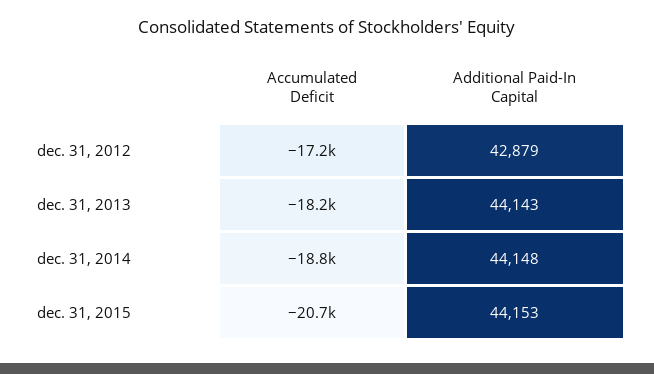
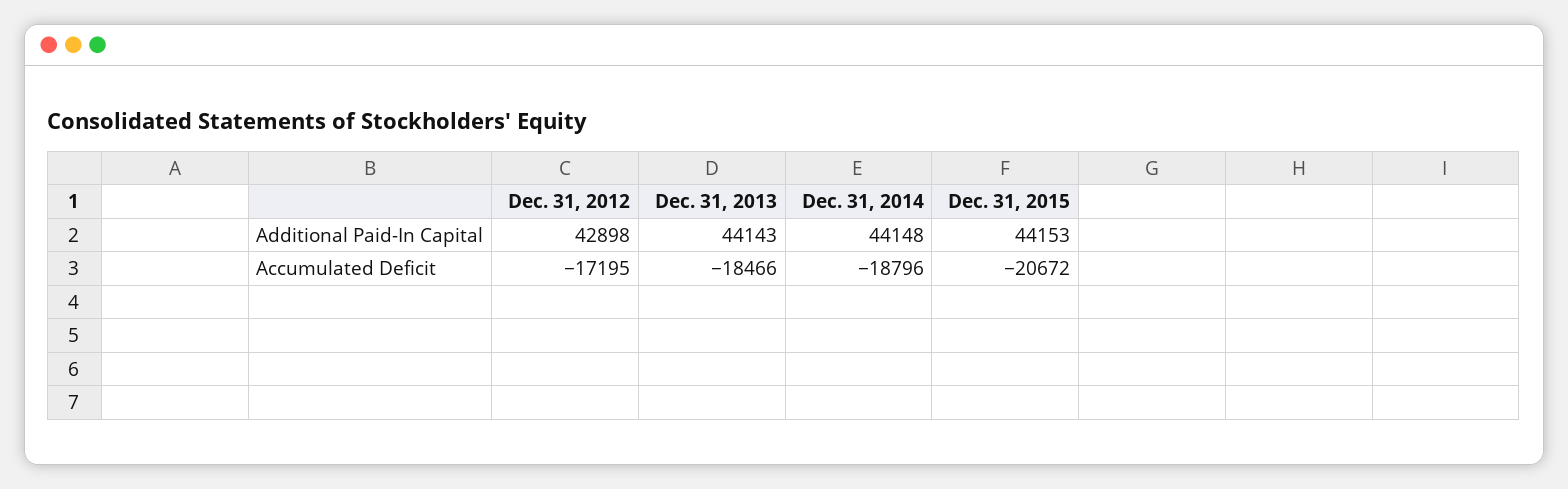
Additional Paid-In Capital, dec. 31, 2012: 42879 -> 42898
Accumulated Deficit, dec. 31, 2013: -18200 -> -18466

